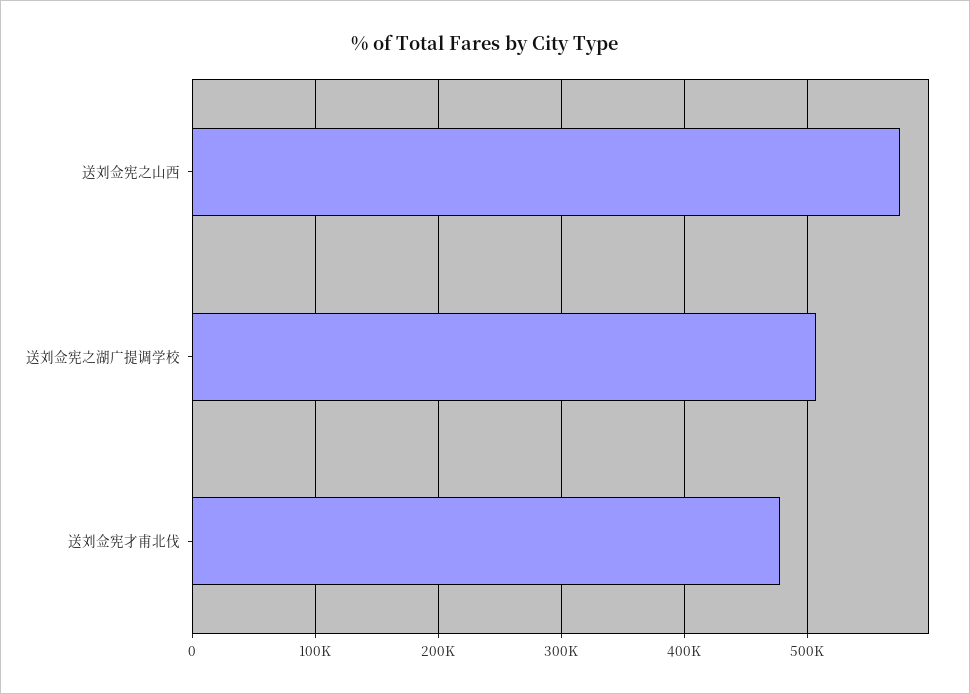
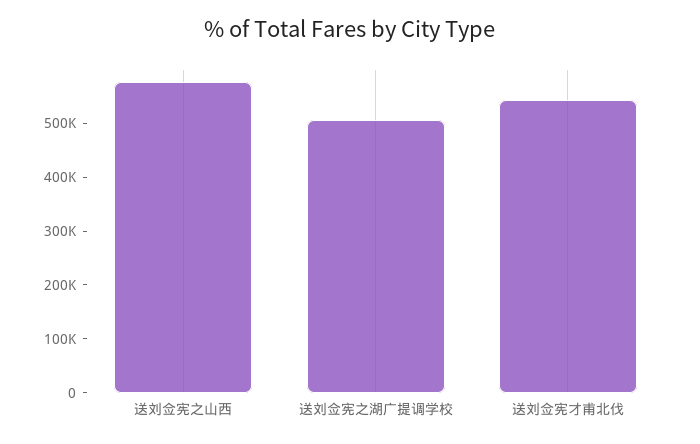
送刘佥宪才甫北伐: 480000 -> 540000

